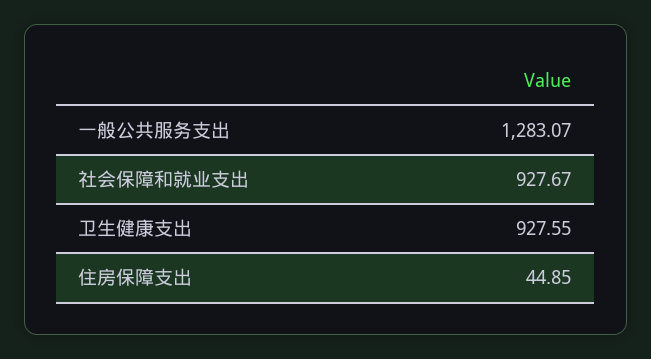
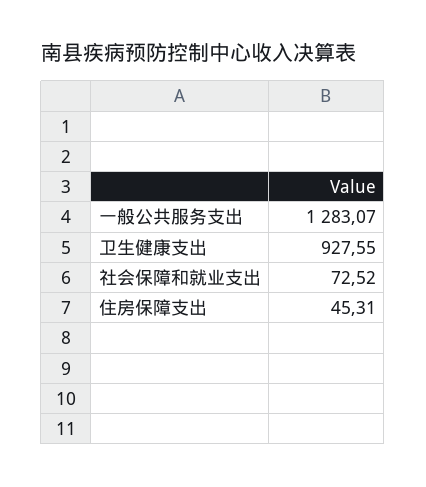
社会保障和就业支出: 927.67 -> 72.52
住房保障支出: 44.85 -> 45.31

